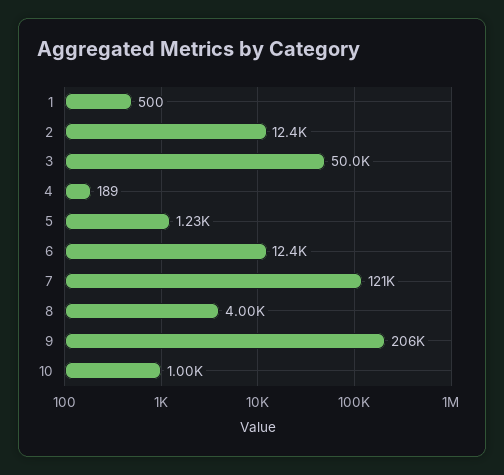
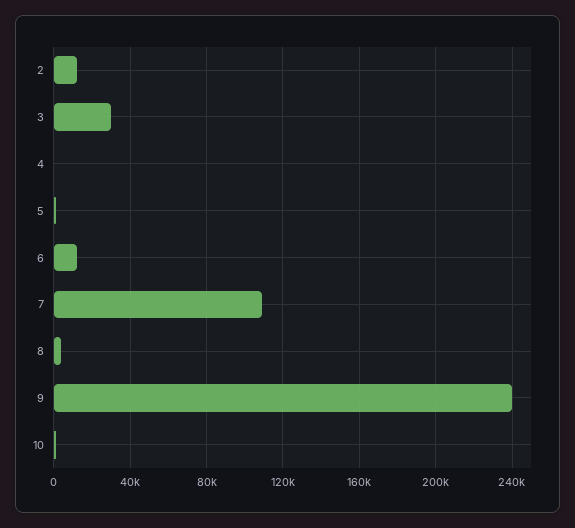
1: 500 -> none
3: 50000 -> 30000
7: 121000 -> 110000
9: 206000 -> 240000

